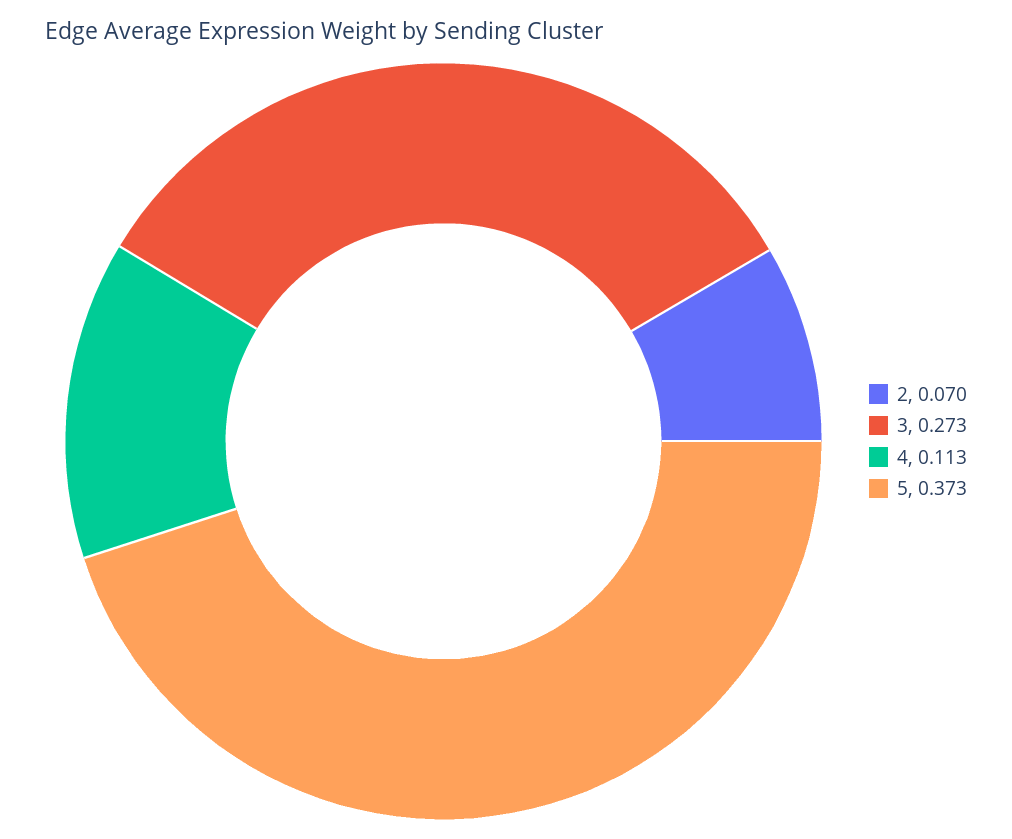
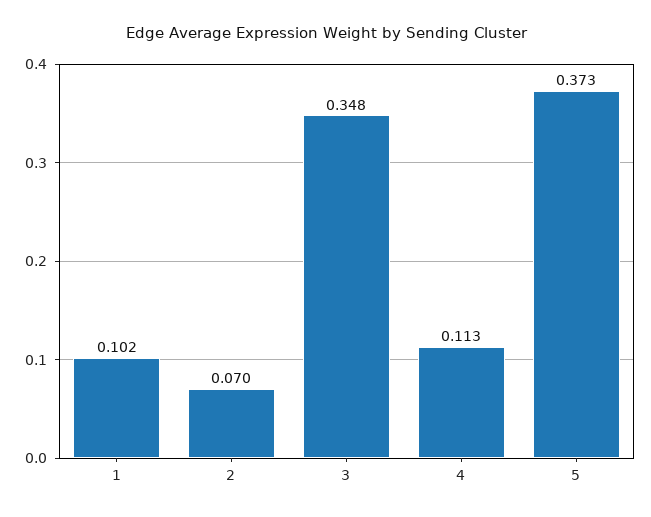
3: 0.273 -> 0.348
1: none -> 0.102

